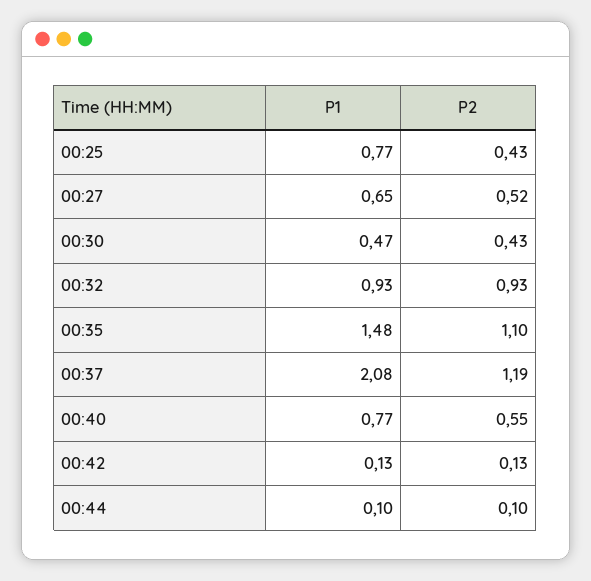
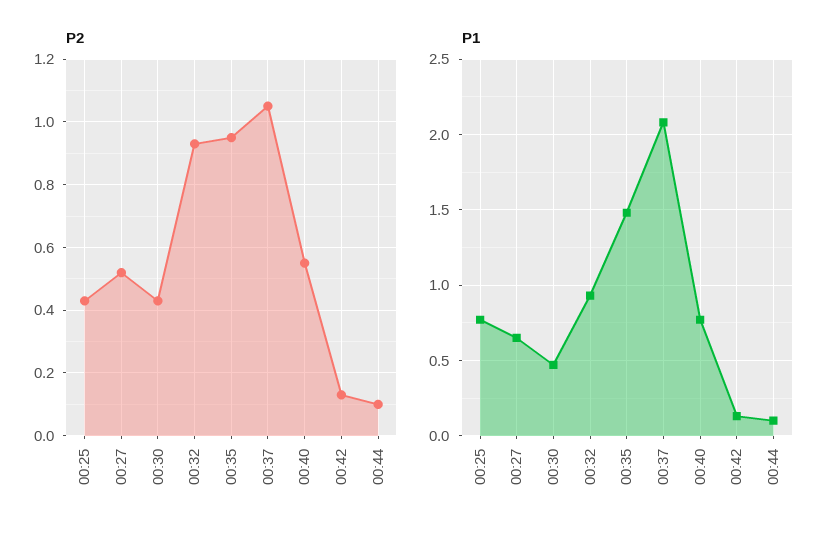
P2, 00:35: 1.1 -> 0.95
P2, 00:37: 1.19 -> 1.05

